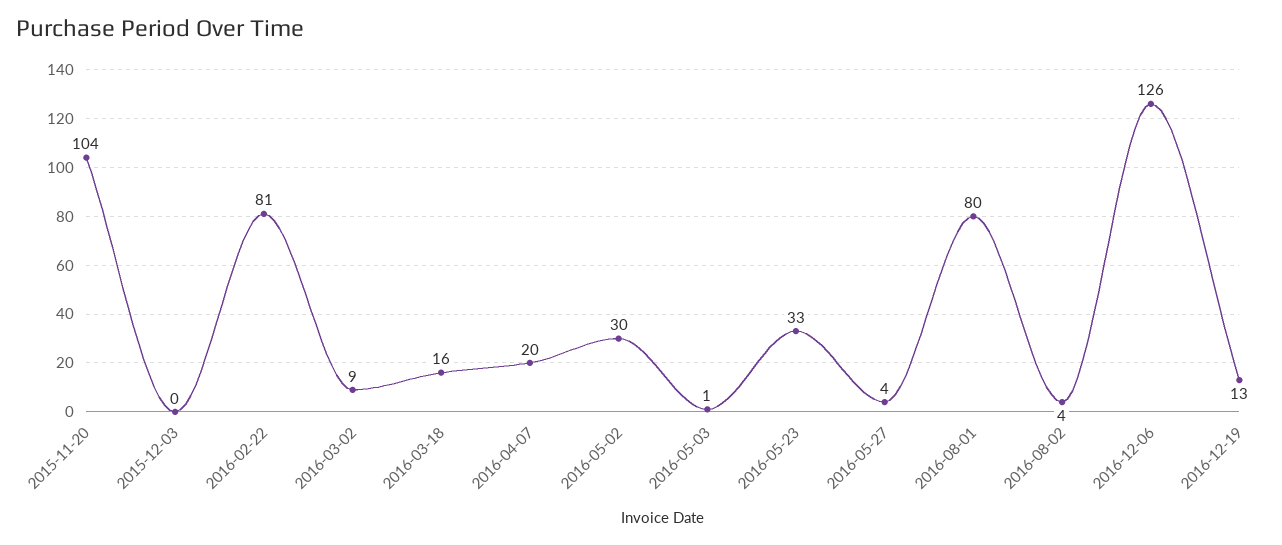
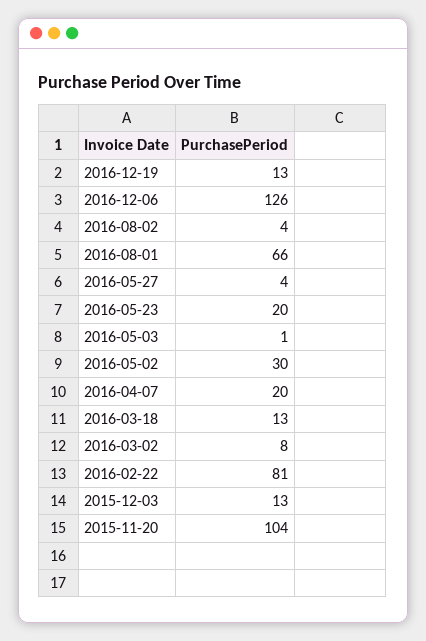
2015-12-03: 0 -> 13
2016-03-02: 9 -> 8
2016-03-18: 16 -> 13
2016-05-23: 33 -> 20
2016-08-01: 80 -> 66

